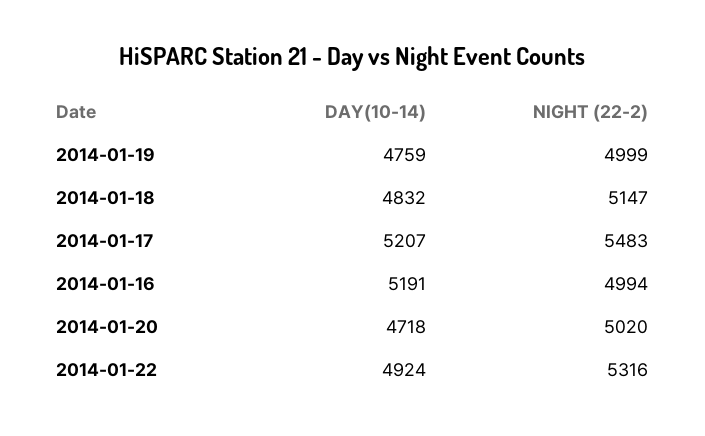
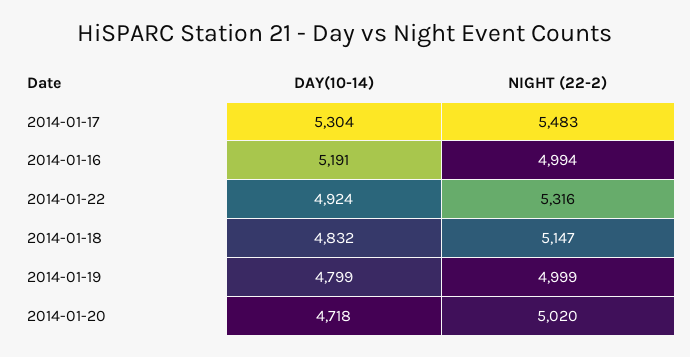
DAY(10-14), 2014-01-19: 4759 -> 4799
DAY(10-14), 2014-01-17: 5207 -> 5304

